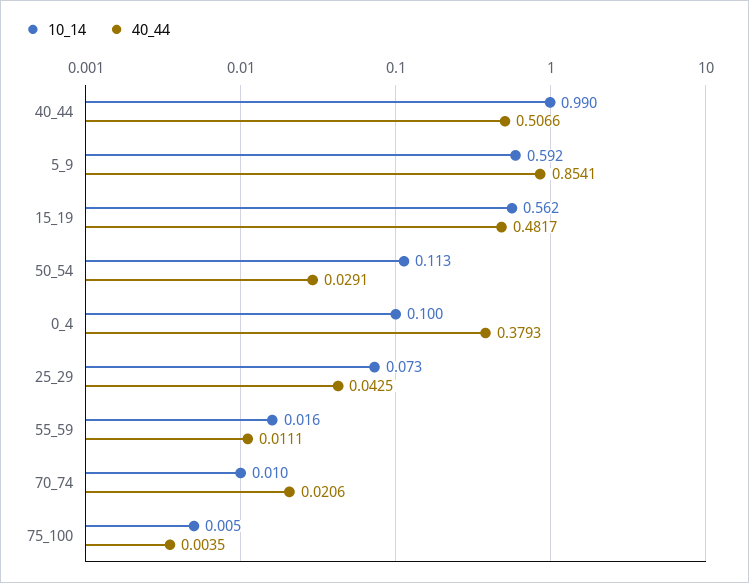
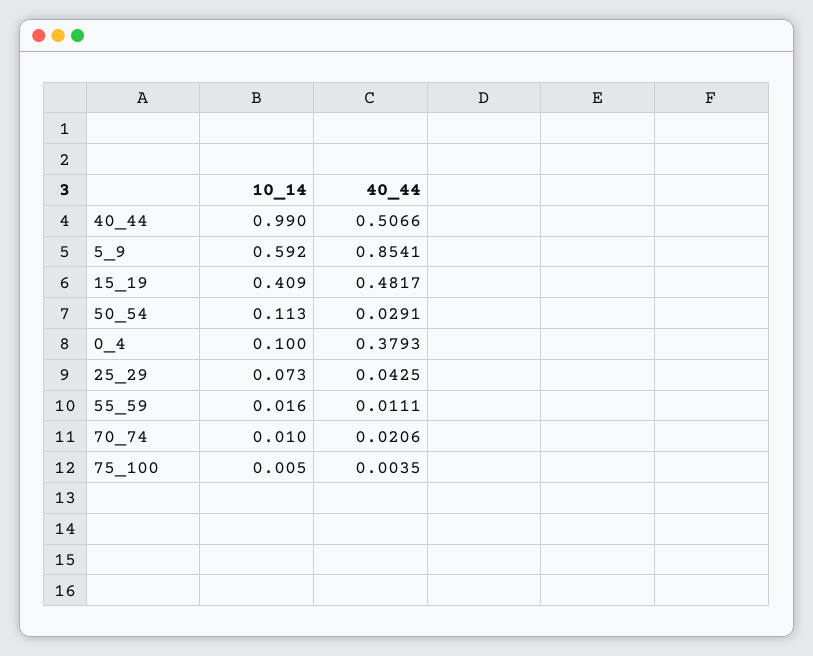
10_14, 15_19: 0.562 -> 0.409

